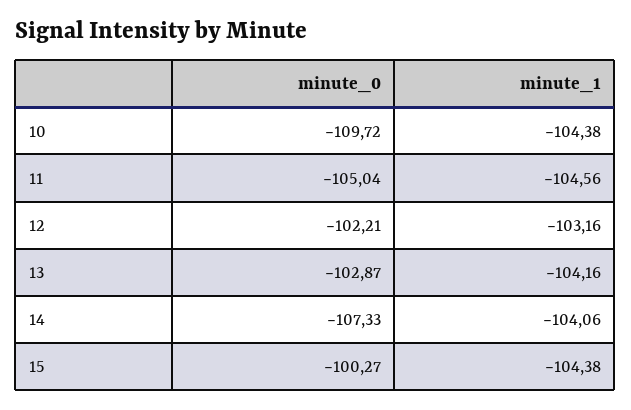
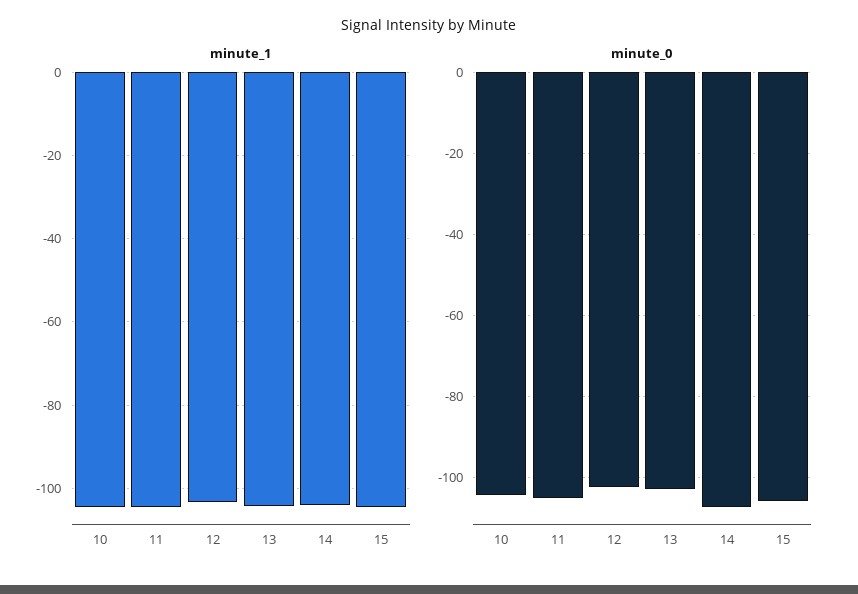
minute_0, 10: -109.72 -> -104
minute_0, 15: -100.27 -> -106

